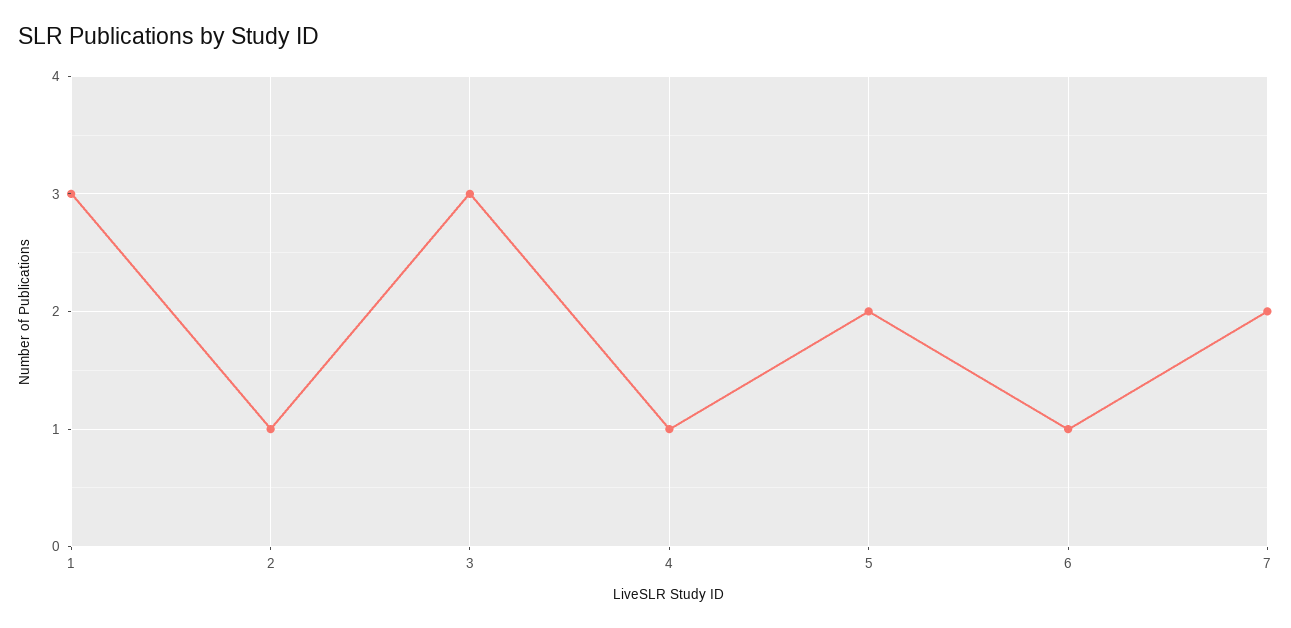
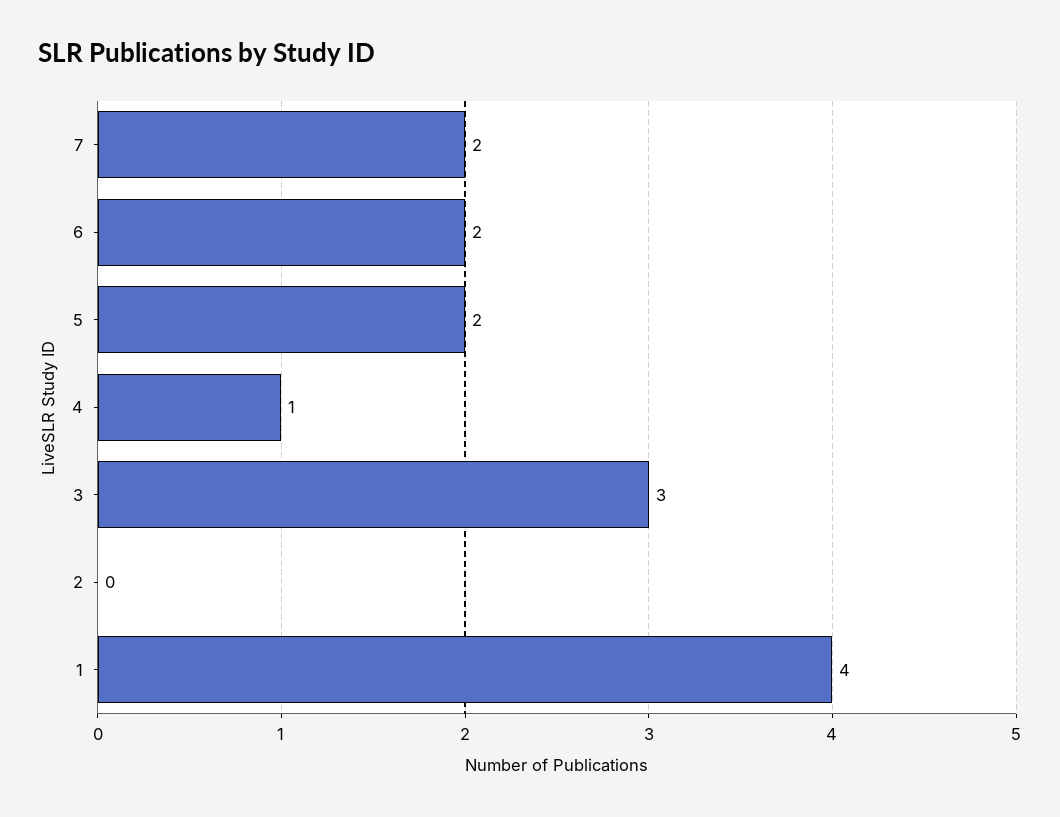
1: 3 -> 4
2: 1 -> 0
6: 1 -> 2

